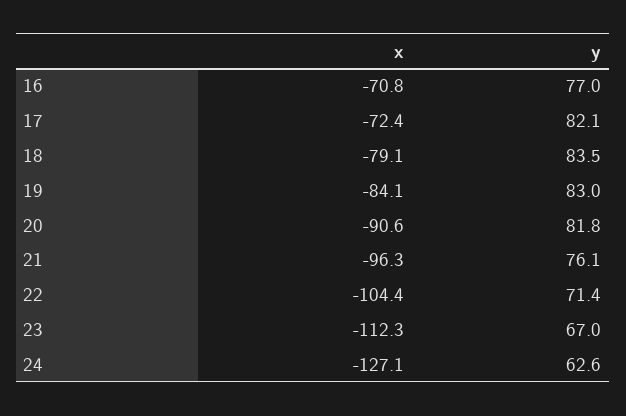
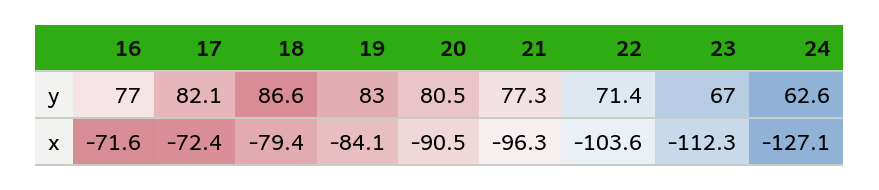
x, 16: -70.8 -> -71.6
x, 18: -79.1 -> -79.4
y, 18: 83.5 -> 86.6
x, 20: -90.6 -> -90.5
y, 20: 81.8 -> 80.5
y, 21: 76.1 -> 77.3
x, 22: -104.4 -> -103.6

